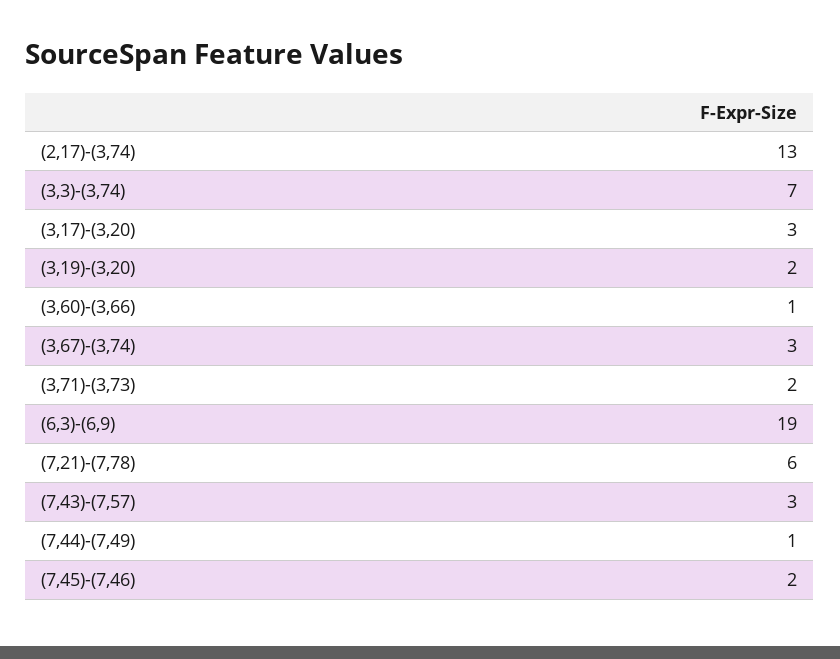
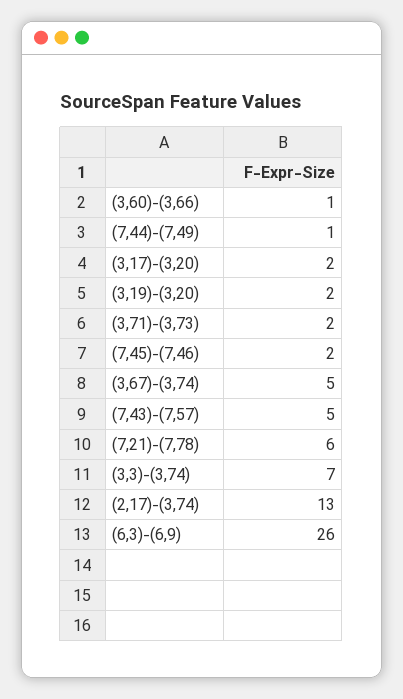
(3,17)-(3,20): 3 -> 2
(3,67)-(3,74): 3 -> 5
(6,3)-(6,9): 19 -> 26
(7,43)-(7,57): 3 -> 5

